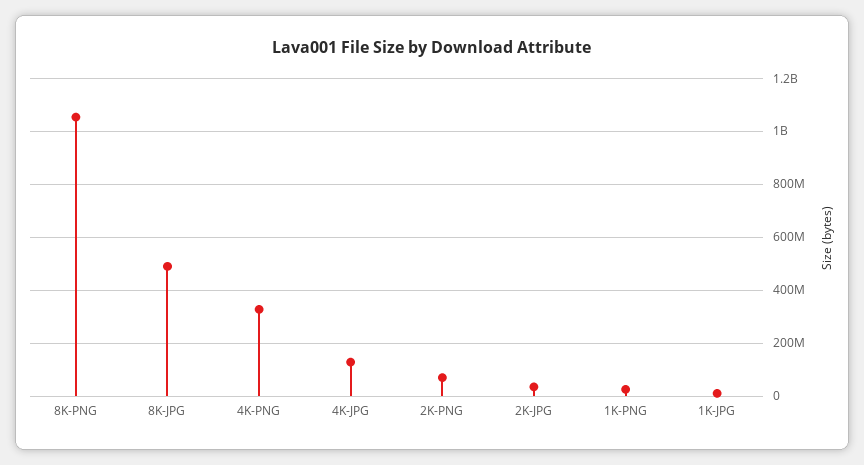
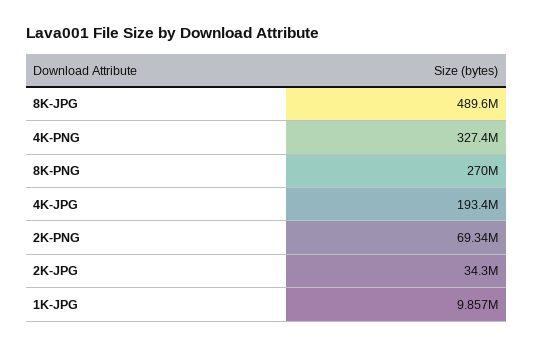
8K-PNG: 1050000000 -> 270000000
4K-JPG: 125000000 -> 193400000
1K-PNG: 25000000 -> none

